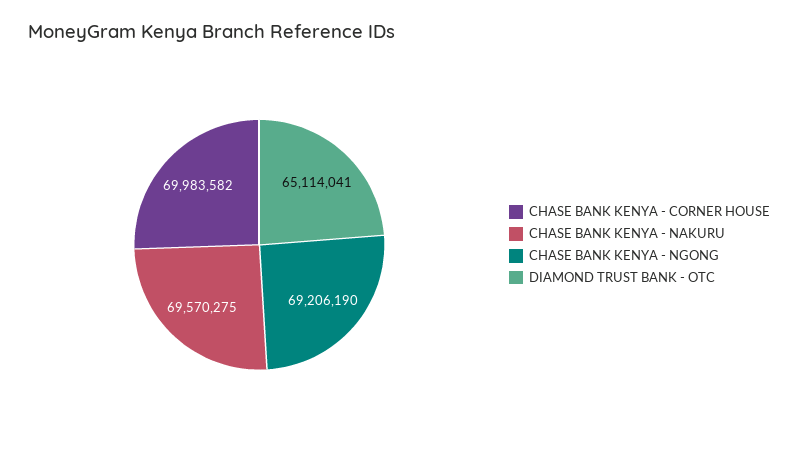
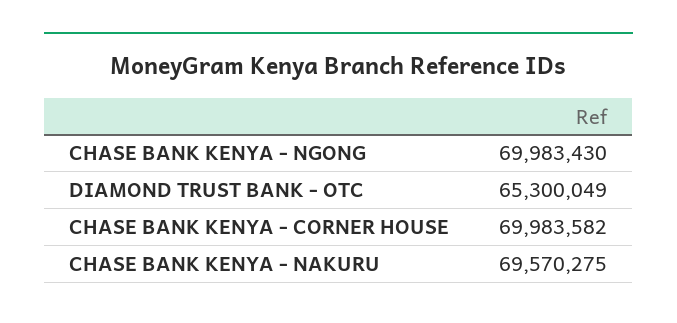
CHASE BANK KENYA - NGONG: 69206190 -> 69983430
DIAMOND TRUST BANK - OTC: 65114041 -> 65300049

